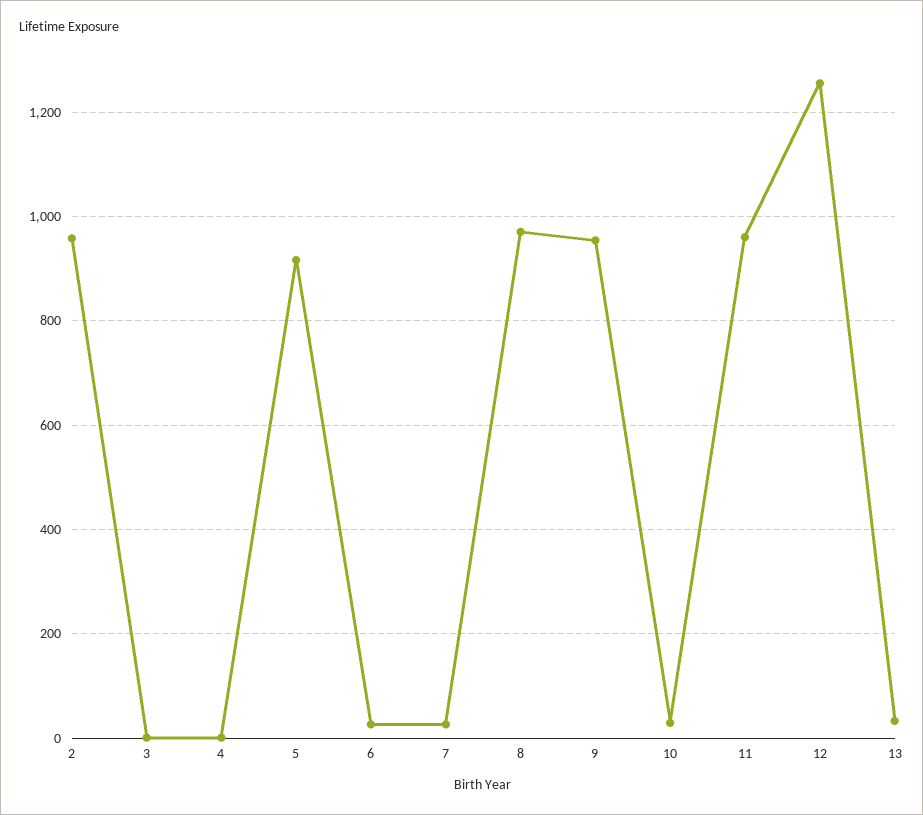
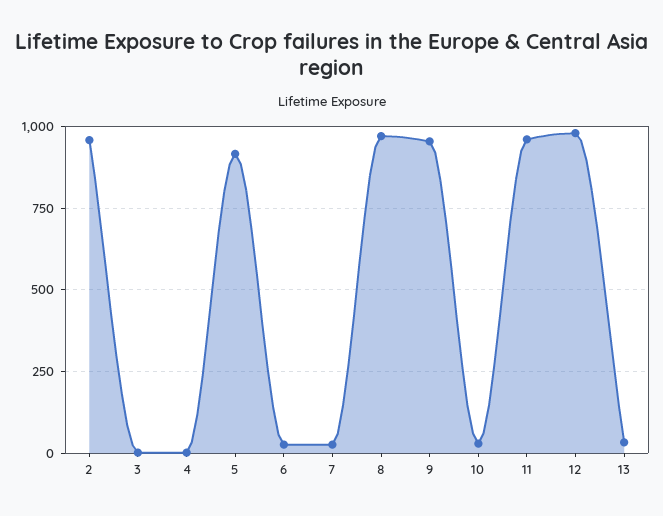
12: 1260 -> 975

